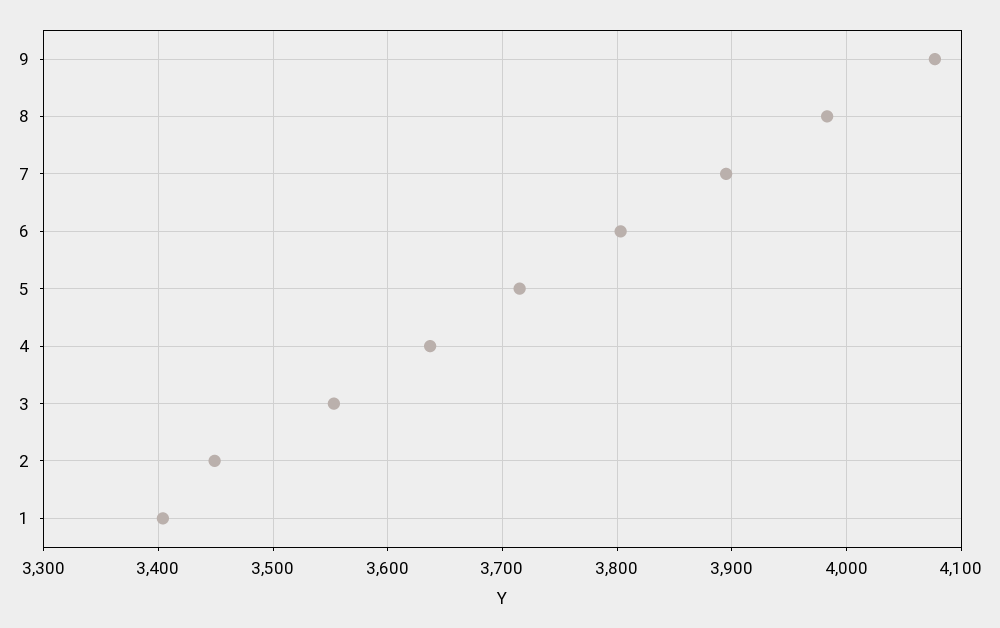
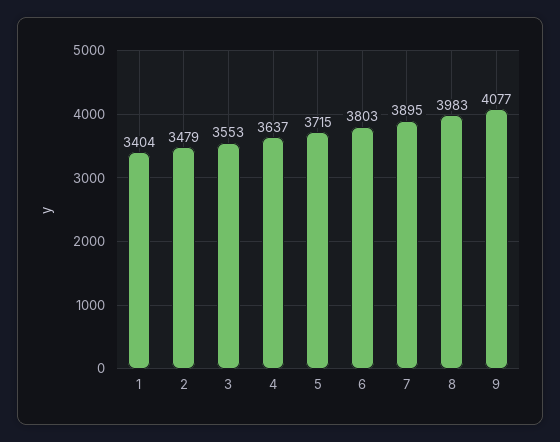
2: 3450 -> 3479

